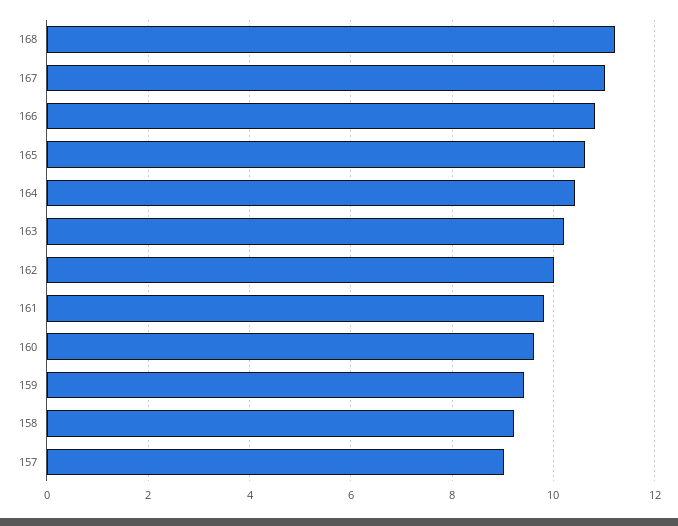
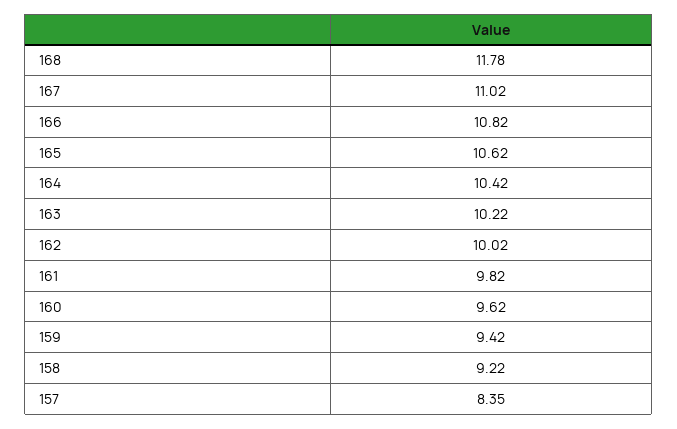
168: 11.2 -> 11.78
157: 9 -> 8.35

